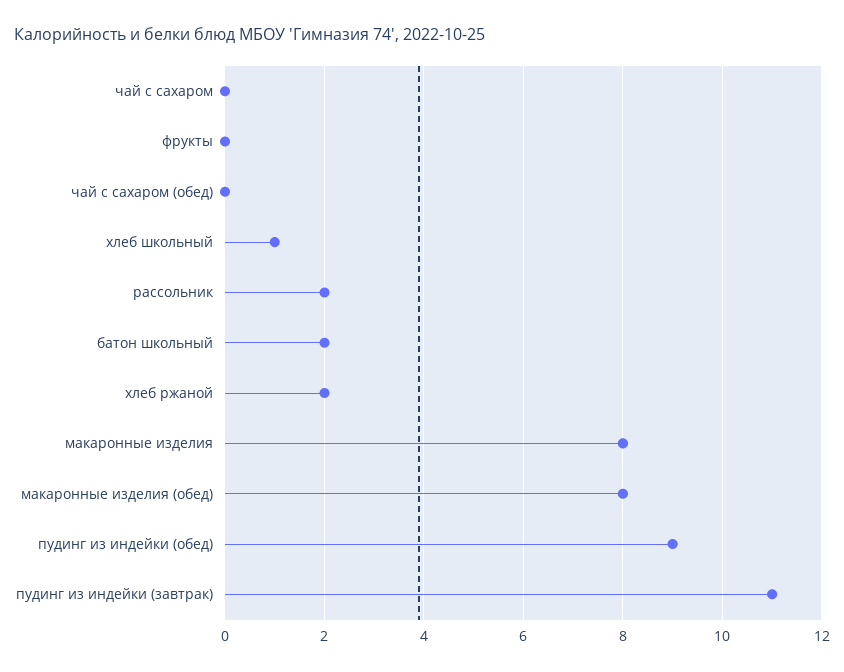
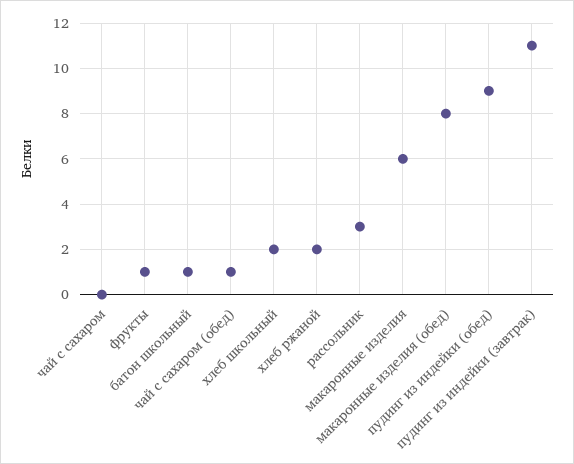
фрукты: 0 -> 1
чай с сахаром (обед): 0 -> 1
хлеб школьный: 1 -> 2
рассольник: 2 -> 3
батон школьный: 2 -> 1
макаронные изделия: 8 -> 6

